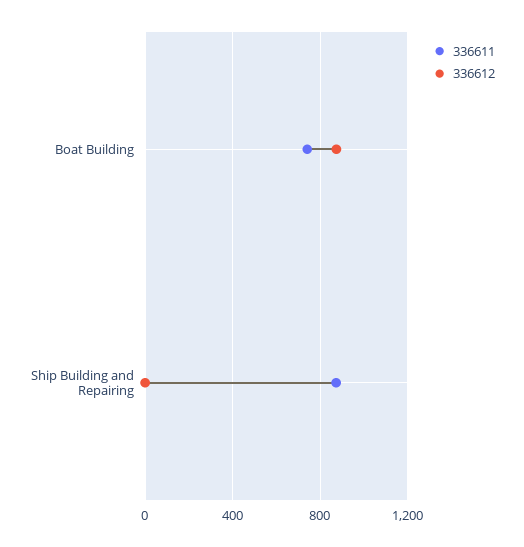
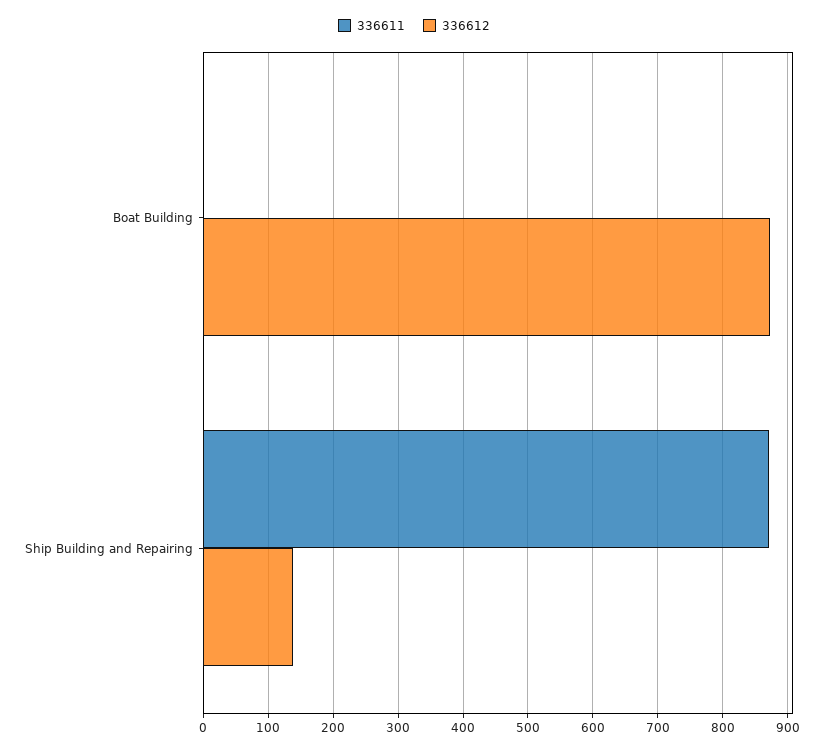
336611, Boat Building: 750 -> 0
336612, Ship Building and Repairing: 0 -> 140

